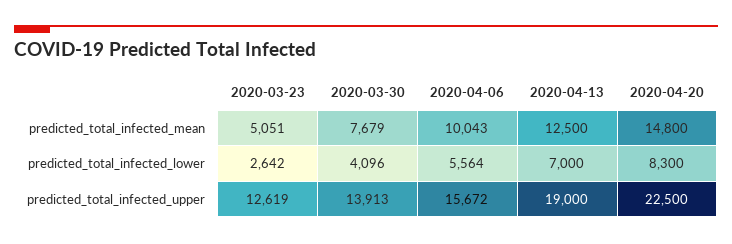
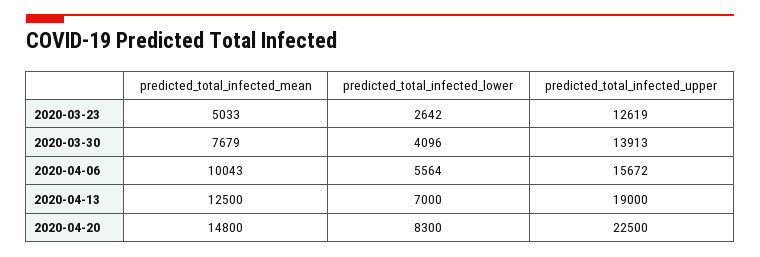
2020-03-23, predicted_total_infected_mean: 5051 -> 5033

